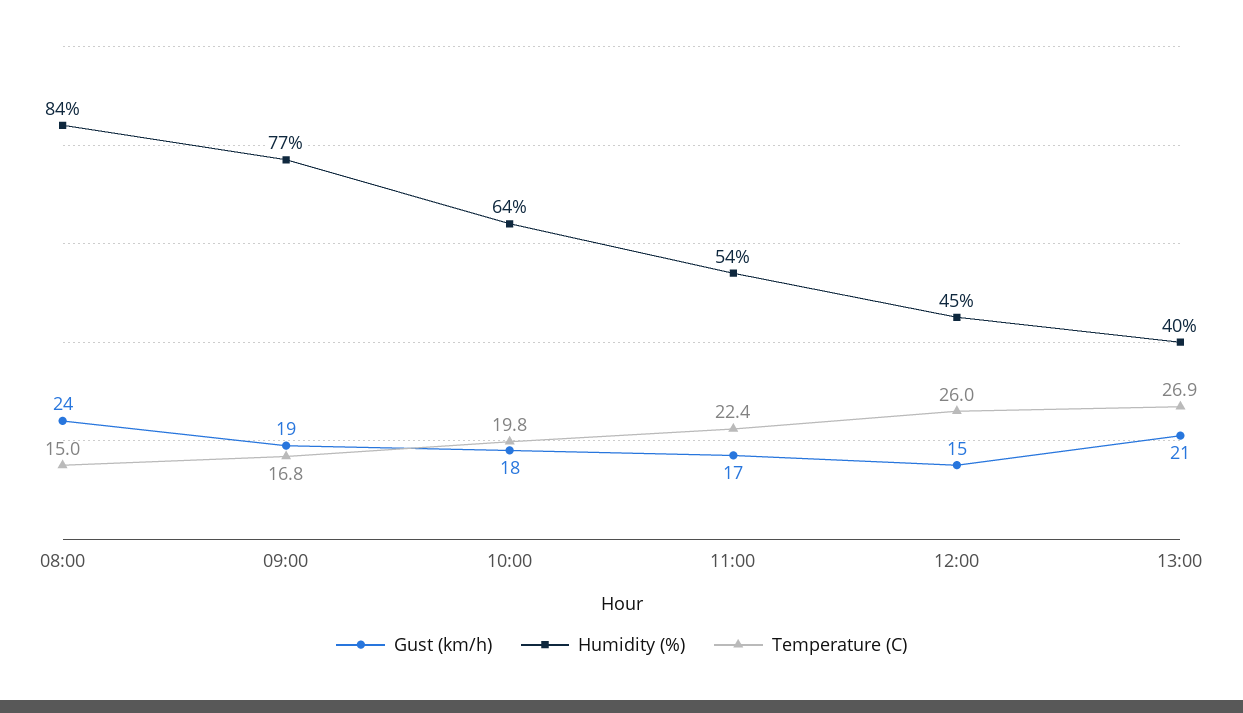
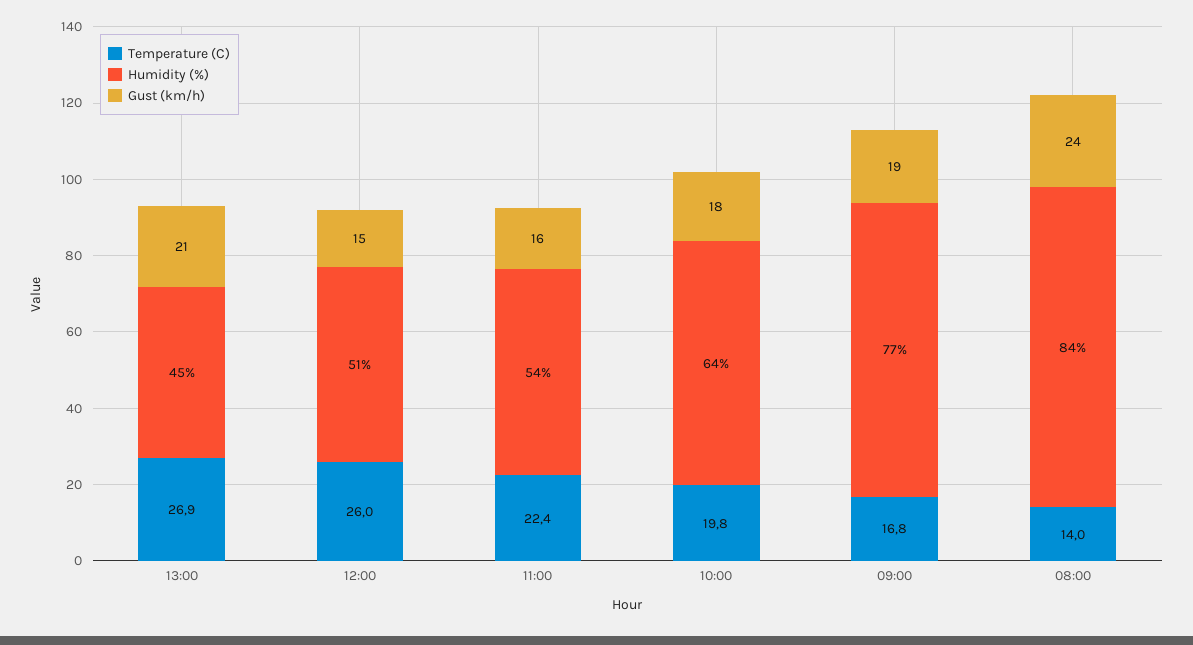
Temperature (C), 08:00: 15 -> 14
Gust (km/h), 11:00: 17 -> 16
Humidity (%), 12:00: 45 -> 51
Humidity (%), 13:00: 40 -> 45

